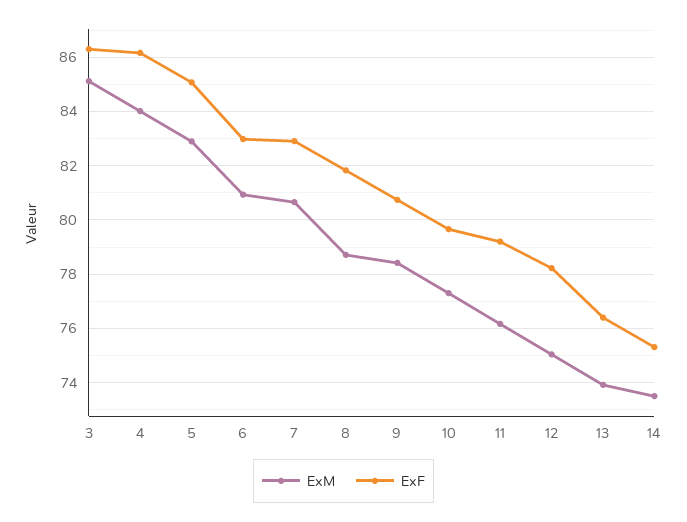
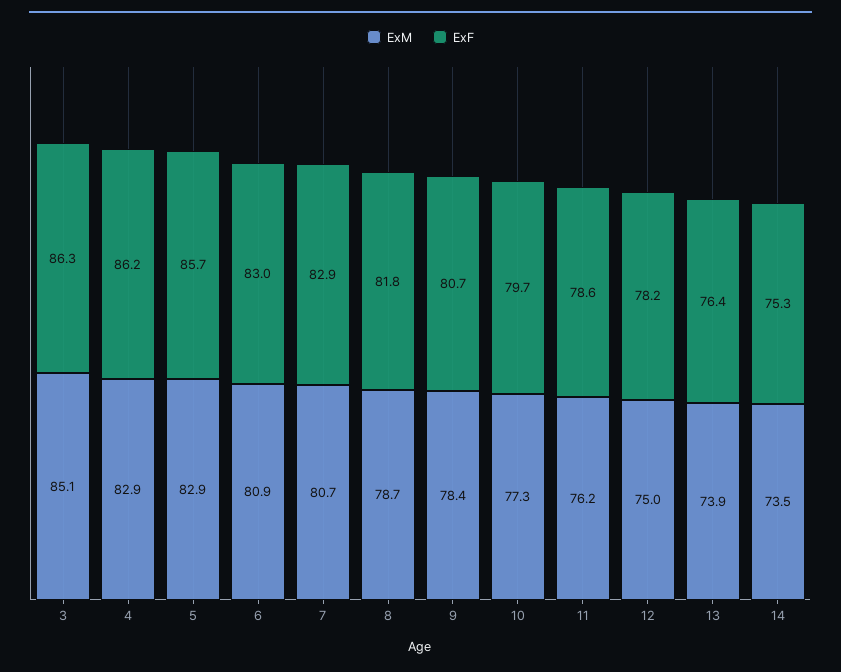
ExM, 4: 84 -> 82.9
ExF, 5: 85 -> 85.7
ExF, 11: 79.25 -> 78.6

